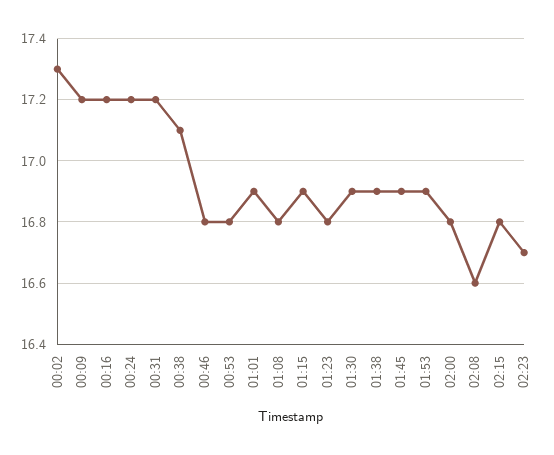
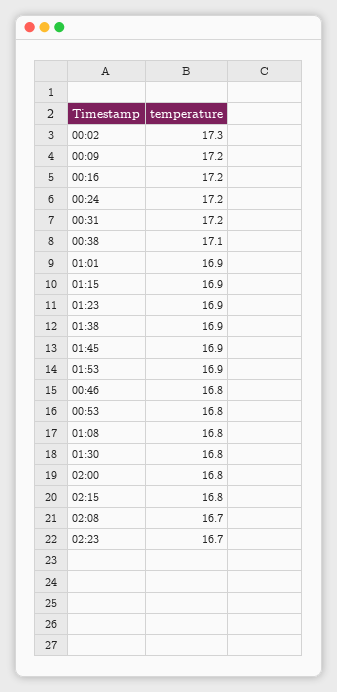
01:23: 16.8 -> 16.9
01:30: 16.9 -> 16.8
02:08: 16.6 -> 16.7

